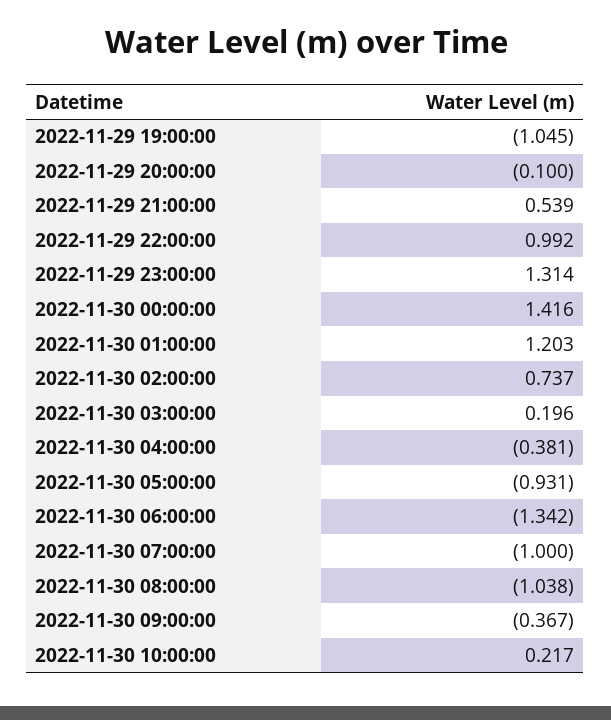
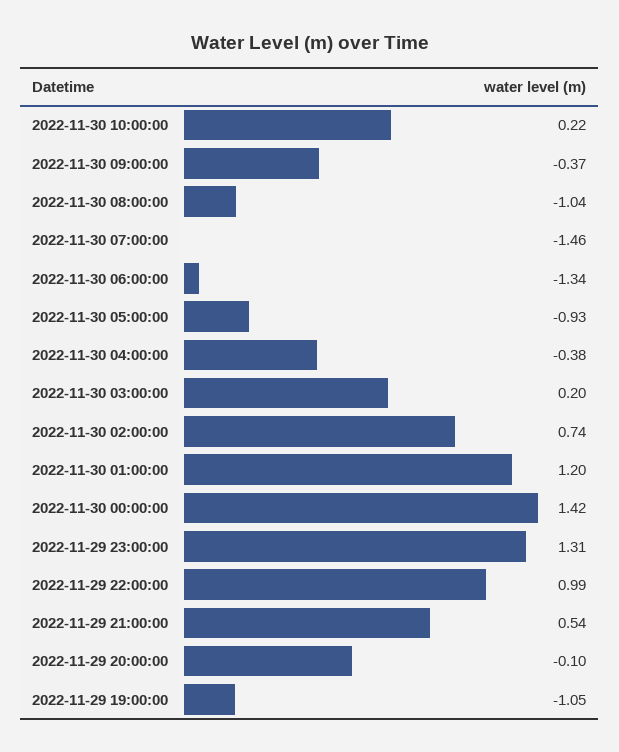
2022-11-30 07:00:00: -1 -> -1.46

